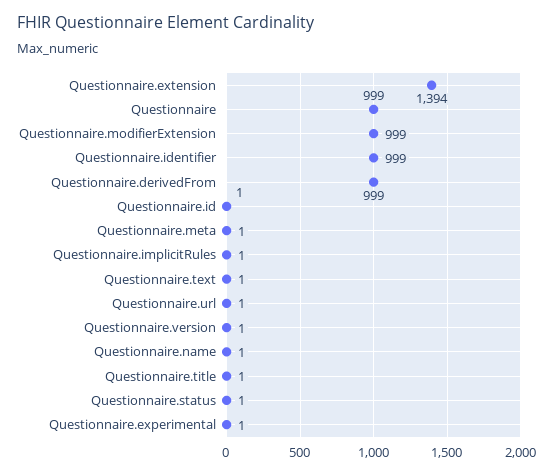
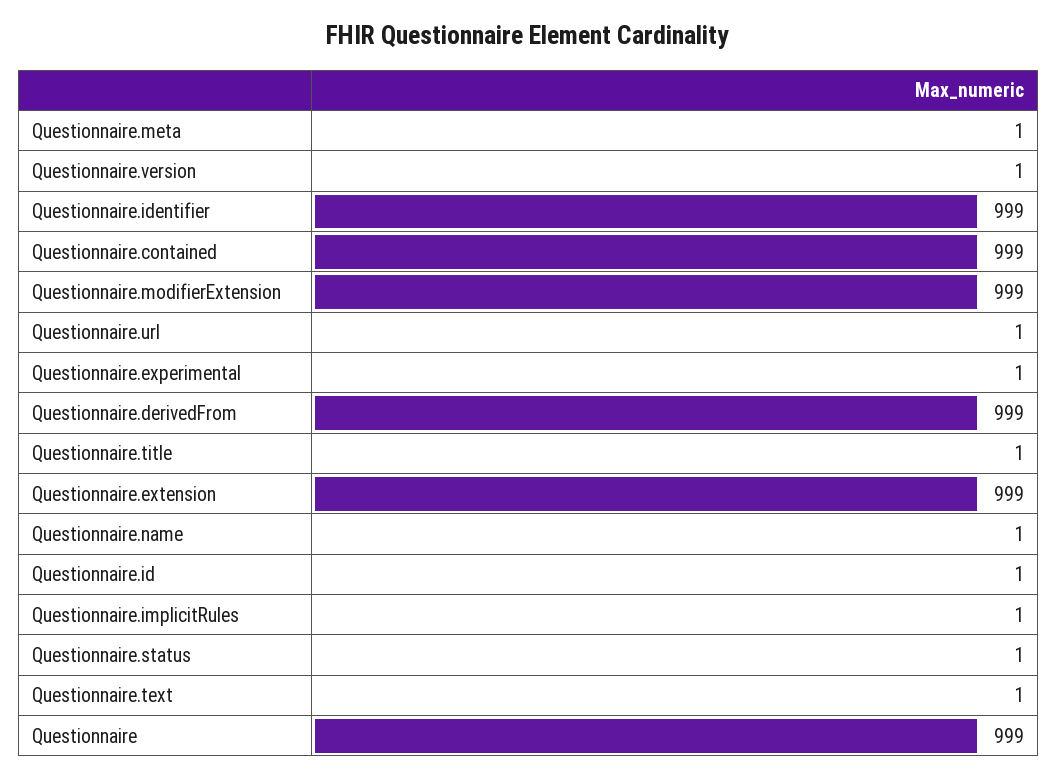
Questionnaire.extension: 1394 -> 999
Questionnaire.contained: none -> 999

